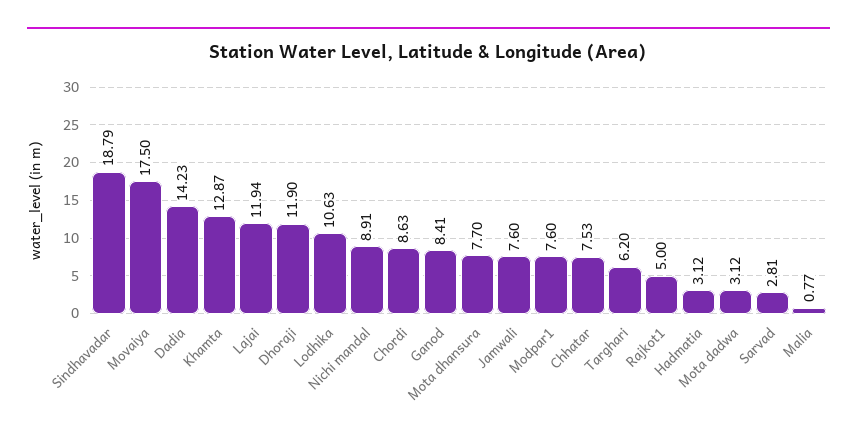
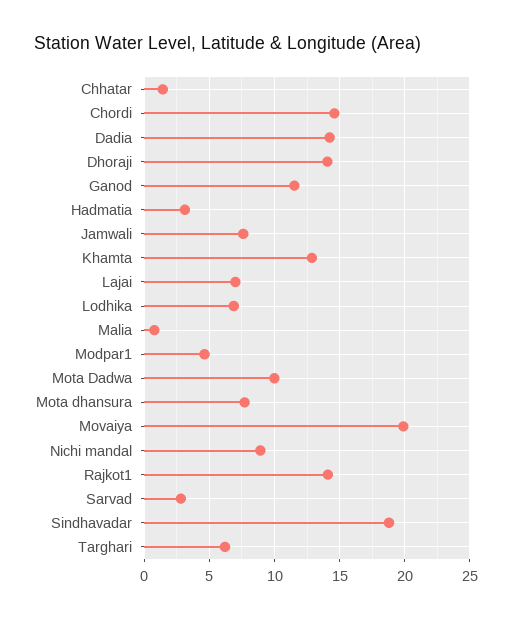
Movaiya: 17.5 -> 20
Lajai: 11.94 -> 7
Dhoraji: 11.9 -> 14
Lodhika: 10.63 -> 7
Chordi: 8.63 -> 14.5
Ganod: 8.41 -> 11.5
Modpar1: 7.6 -> 4.5
Chhatar: 7.53 -> 1.5
Rajkot1: 5 -> 14
Mota dadwa: 3.12 -> 10

